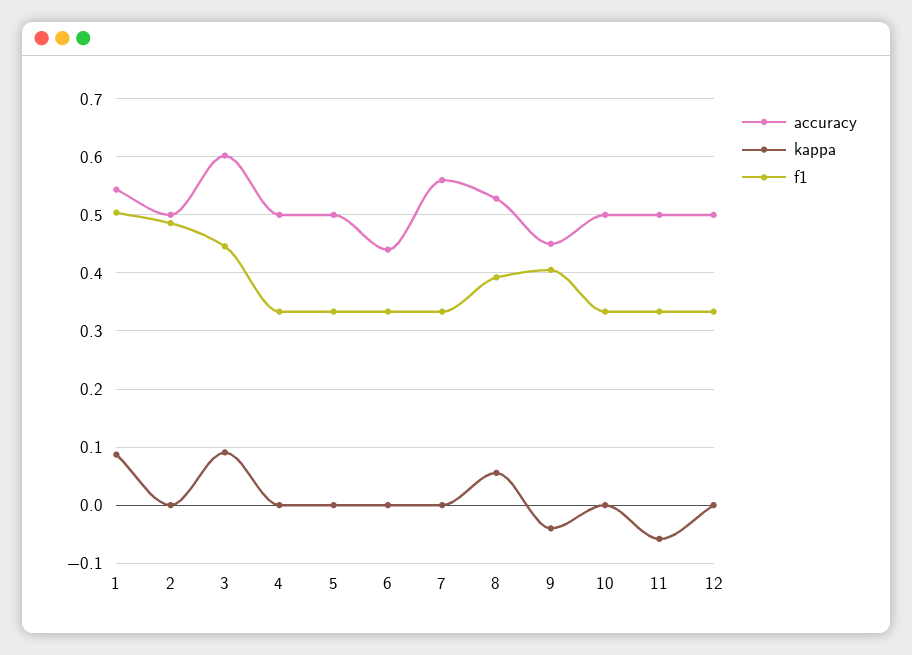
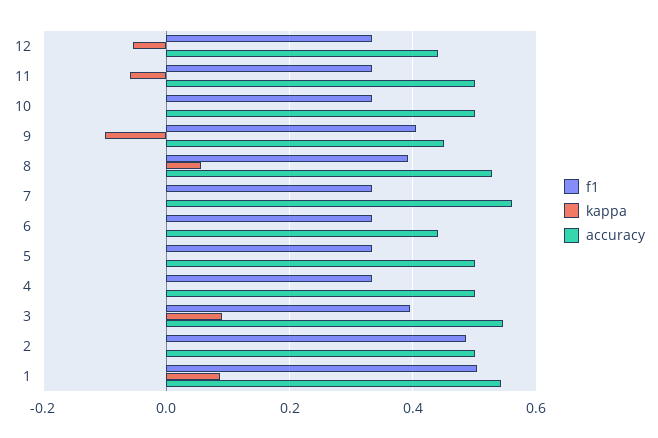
accuracy, 3: 0.6 -> 0.54
f1, 3: 0.44 -> 0.4
kappa, 9: -0.04 -> -0.1
accuracy, 12: 0.5 -> 0.44
kappa, 12: 0 -> -0.06

